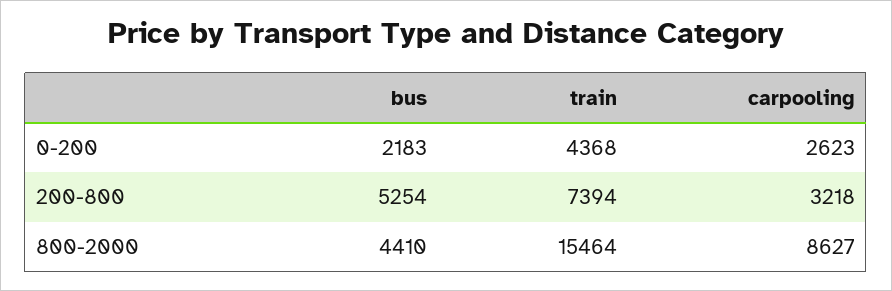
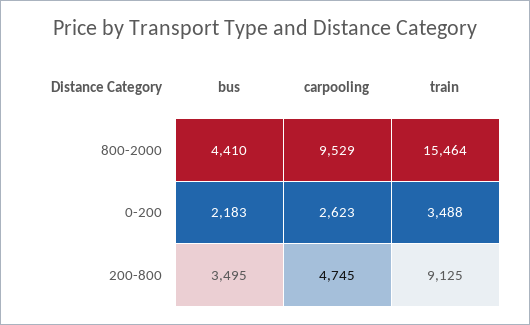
train, 0-200: 4368 -> 3488
bus, 200-800: 5254 -> 3495
train, 200-800: 7394 -> 9125
carpooling, 200-800: 3218 -> 4745
carpooling, 800-2000: 8627 -> 9529

